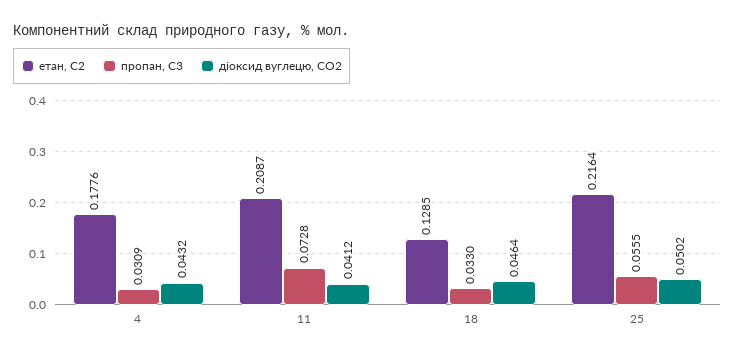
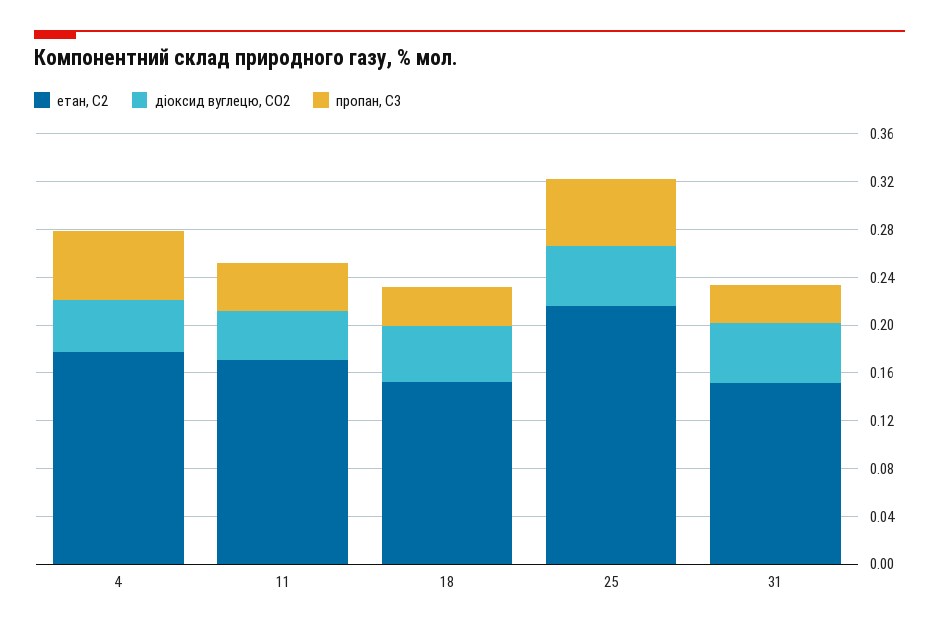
пропан, С3, 4: 0.0309 -> 0.06
етан, С2, 11: 0.2087 -> 0.17
пропан, С3, 11: 0.0728 -> 0.04
етан, С2, 18: 0.1285 -> 0.15
етан, С2, 31: none -> 0.15
діоксид вуглецю, CО2, 31: none -> 0.05
пропан, С3, 31: none -> 0.03

